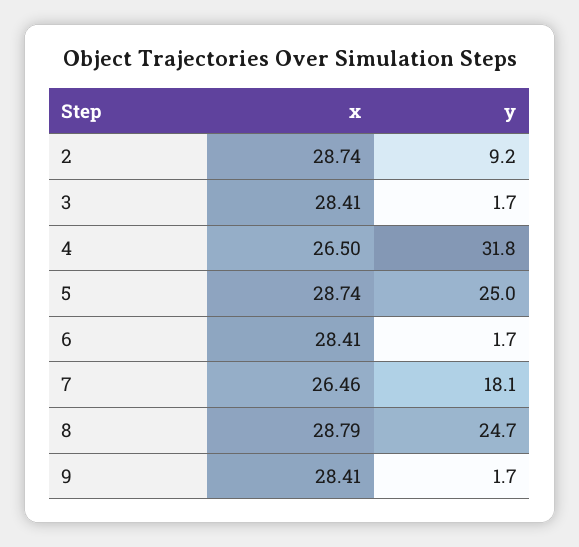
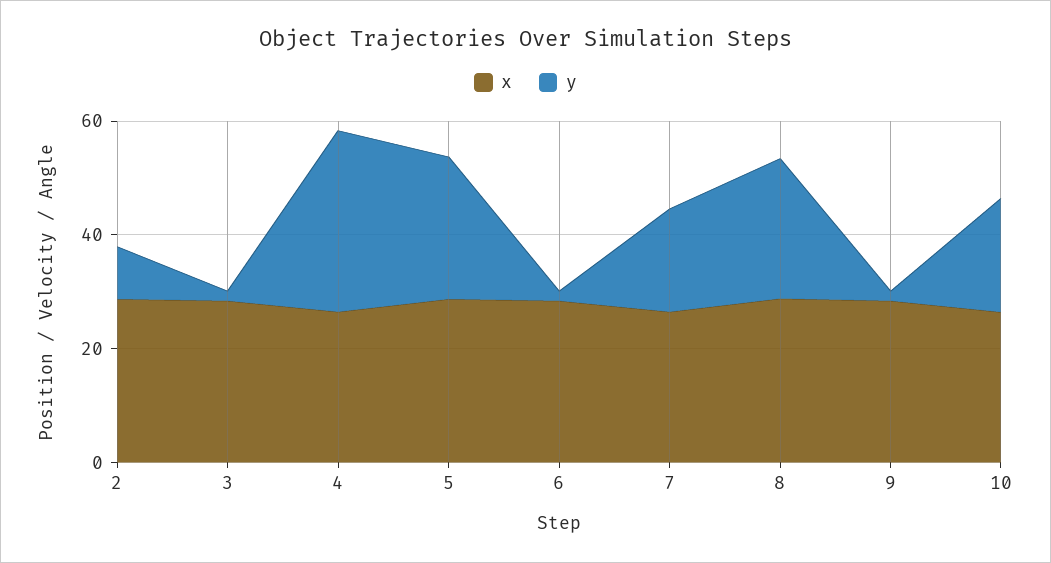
x, 10: none -> 25
y, 10: none -> 20

